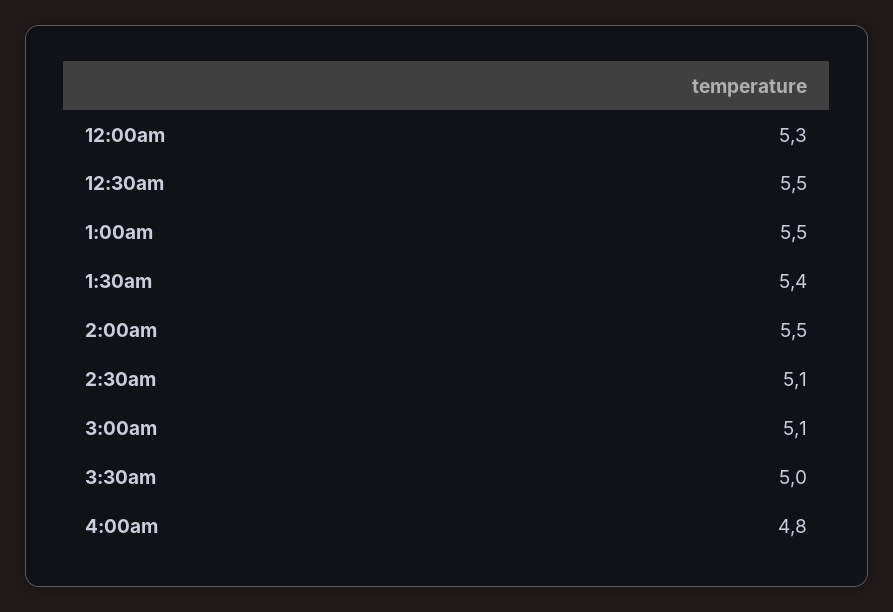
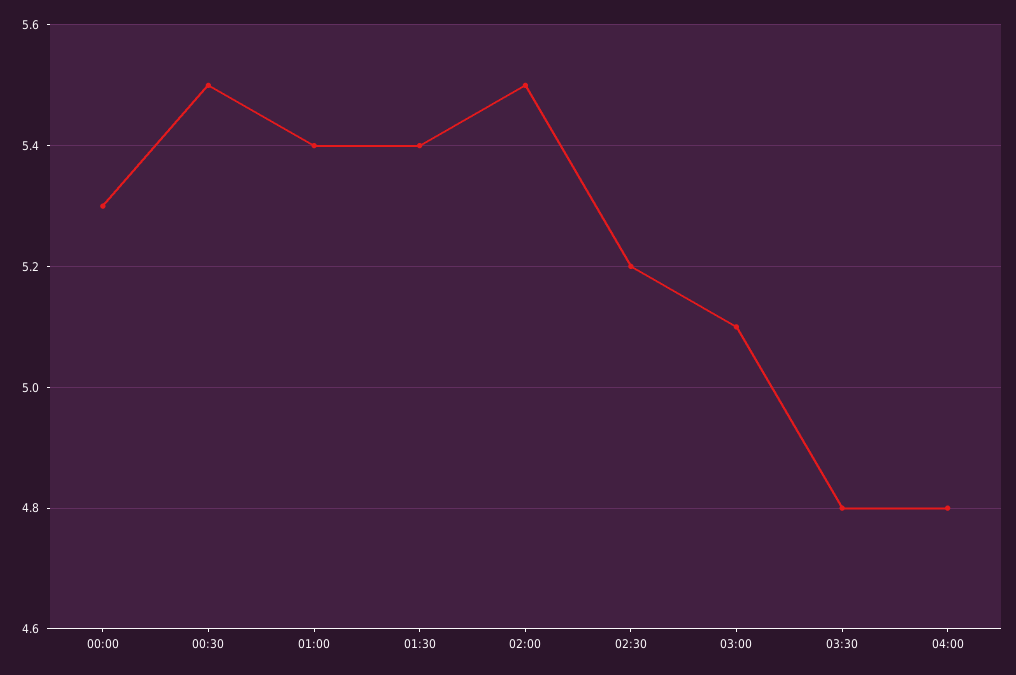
1:00am: 5.5 -> 5.4
2:30am: 5.1 -> 5.2
3:30am: 5 -> 4.8

